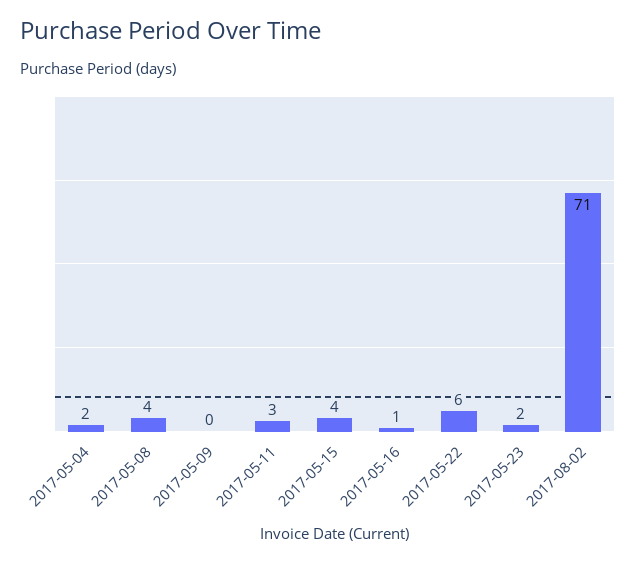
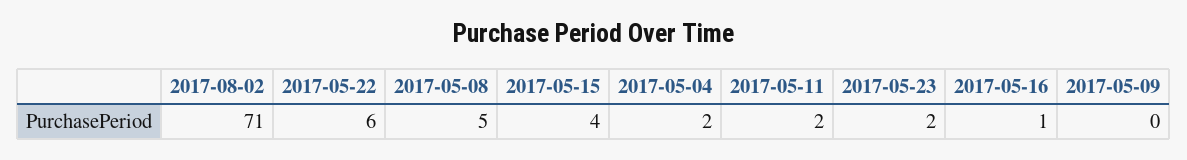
2017-05-08: 4 -> 5
2017-05-11: 3 -> 2

